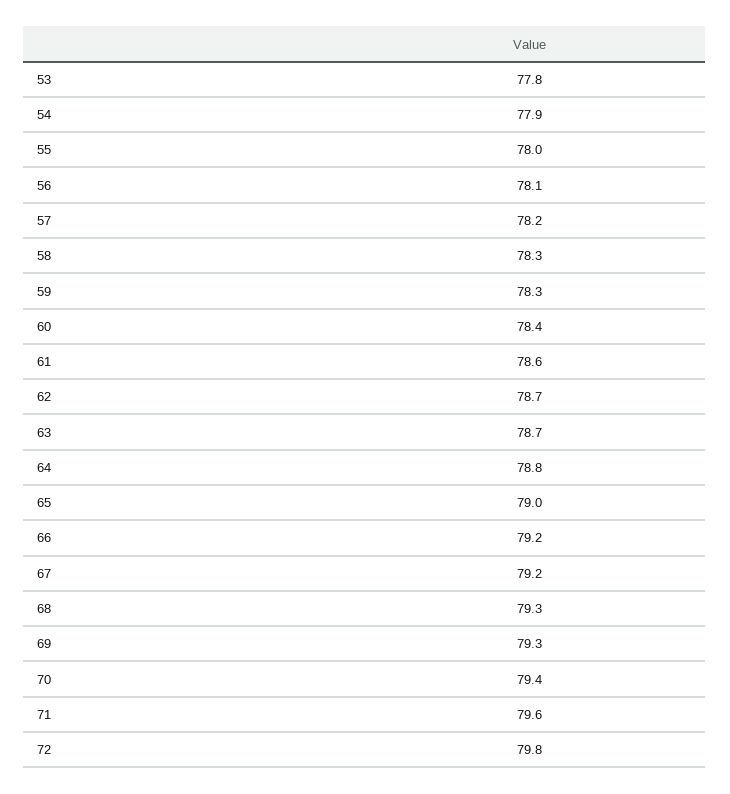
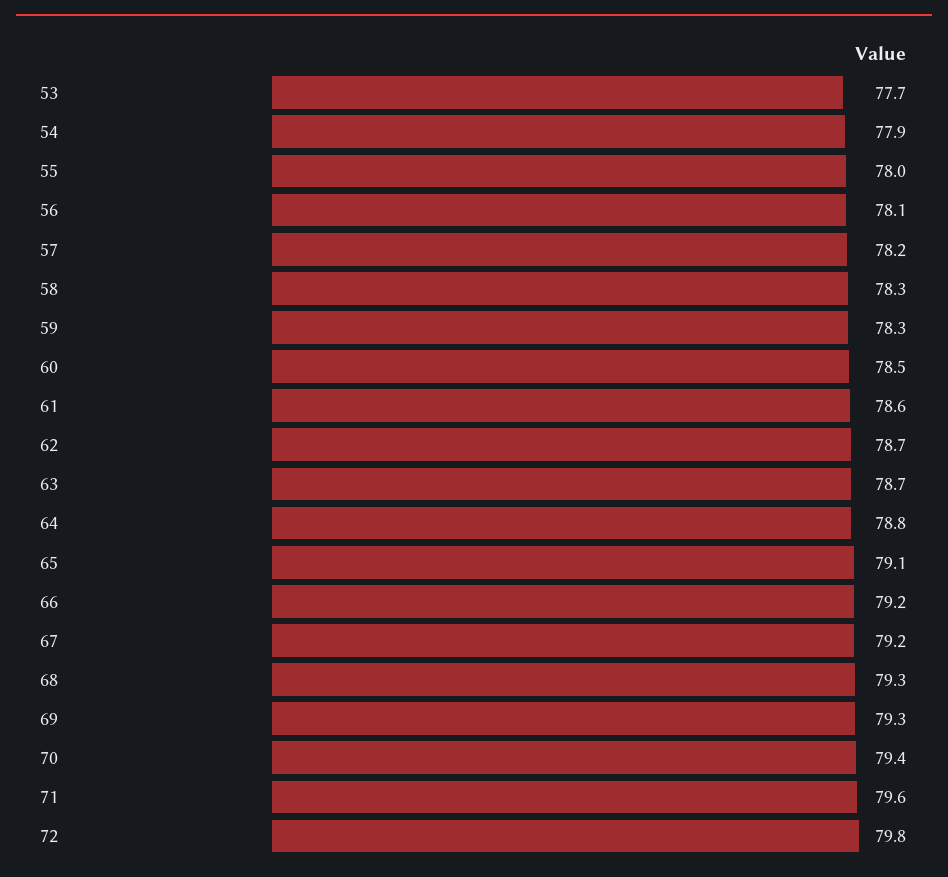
53: 77.8 -> 77.7
60: 78.4 -> 78.5
65: 79 -> 79.1

